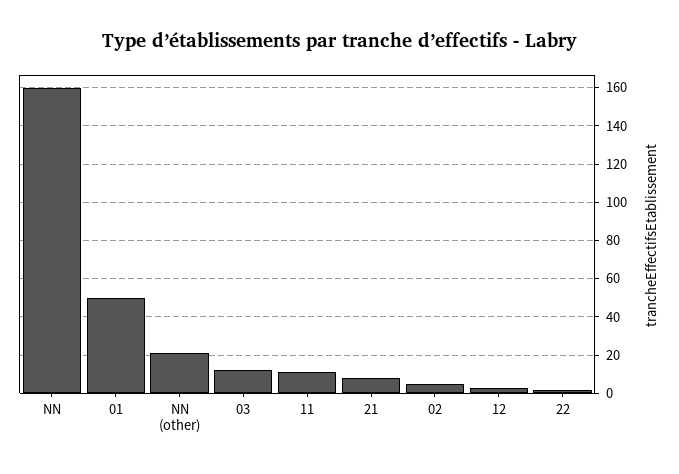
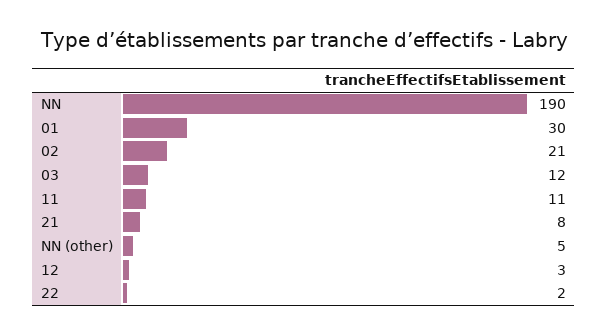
NN: 160 -> 190
01: 50 -> 30
NN (other): 20 -> 5
02: 5 -> 21

